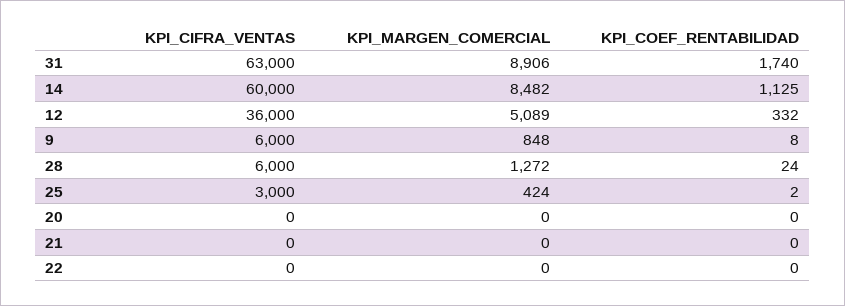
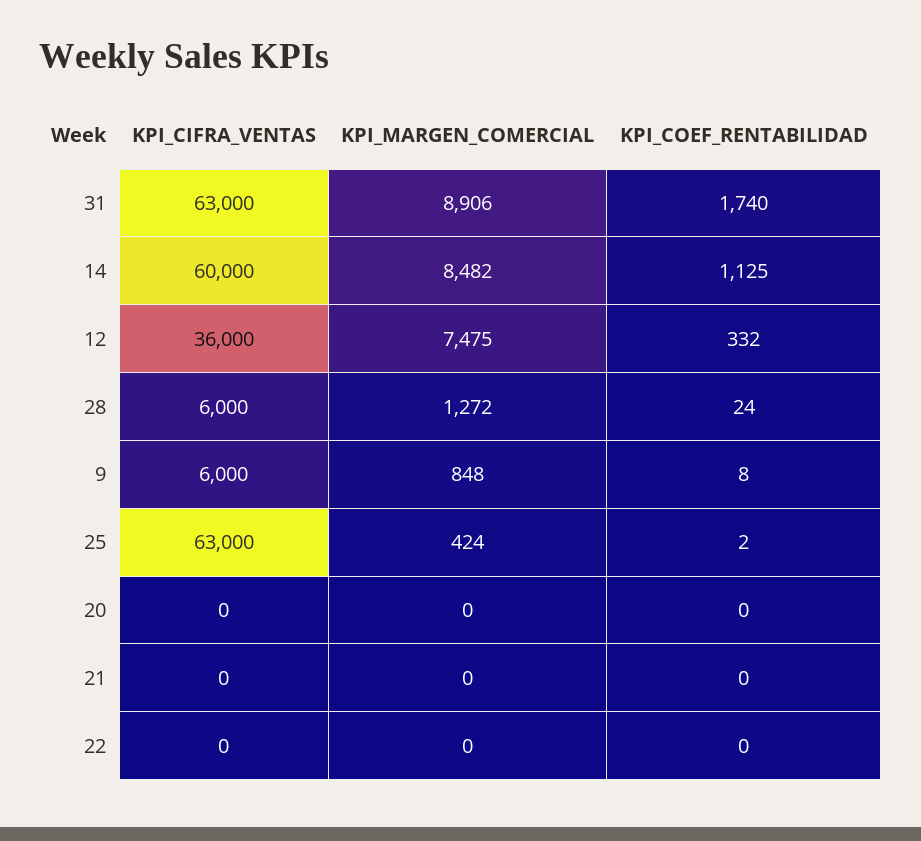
KPI_MARGEN_COMERCIAL, 12: 5089 -> 7475
KPI_CIFRA_VENTAS, 25: 3000 -> 63000

